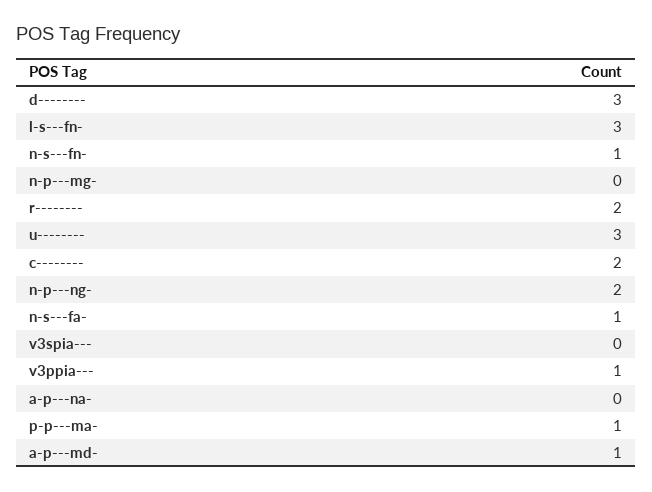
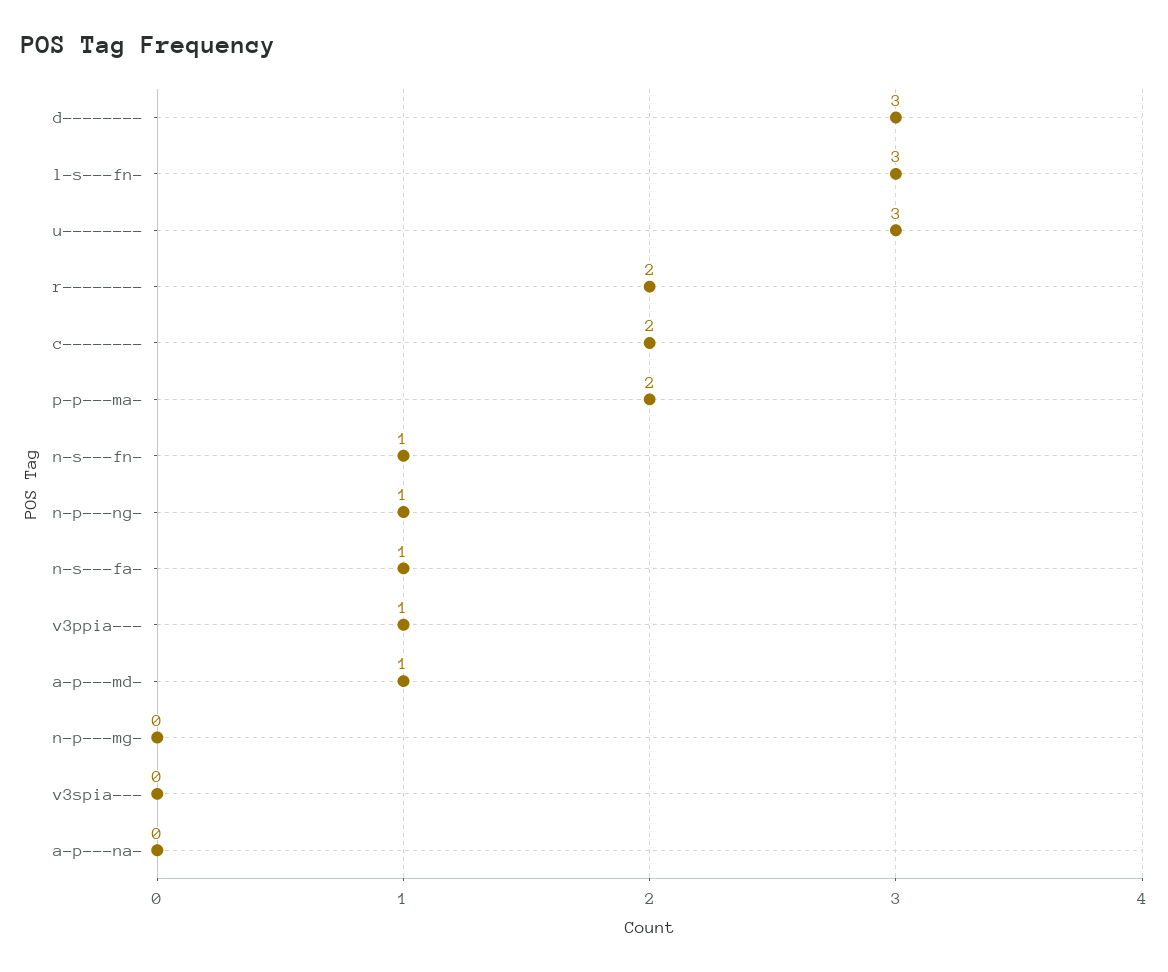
n-p---ng-: 2 -> 1
p-p---ma-: 1 -> 2

